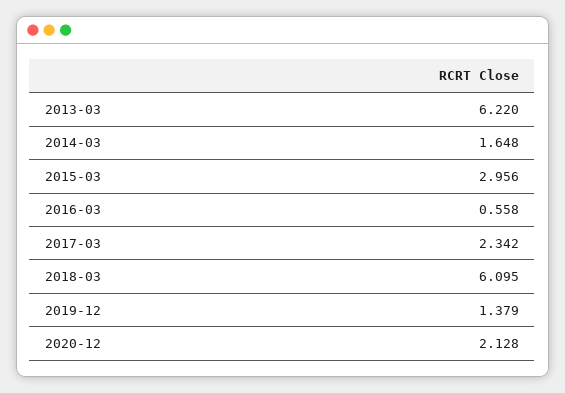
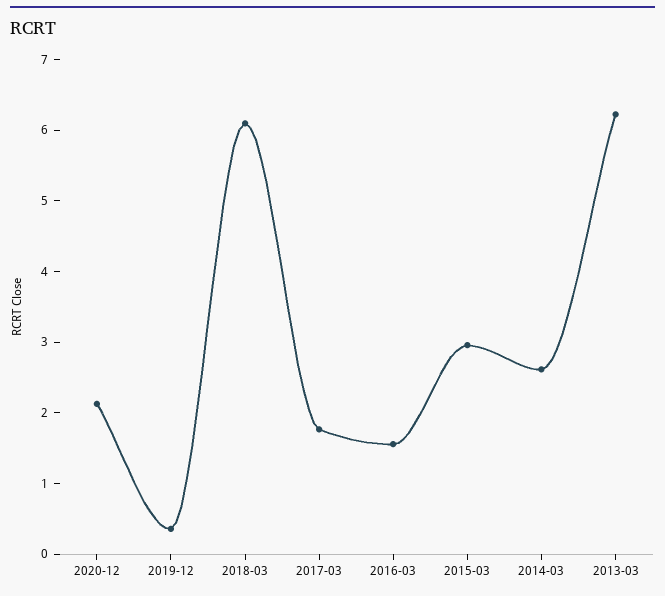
2014-03: 1.648 -> 2.6
2016-03: 0.558 -> 1.6
2017-03: 2.342 -> 1.8
2019-12: 1.379 -> 0.4

